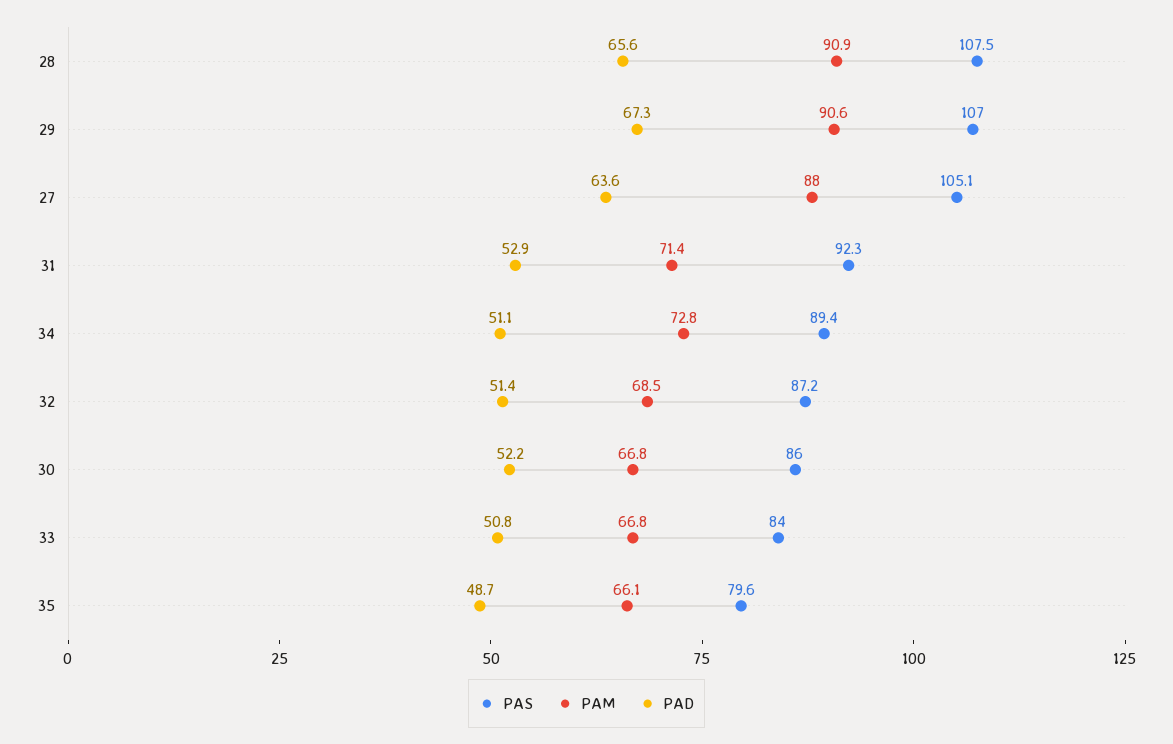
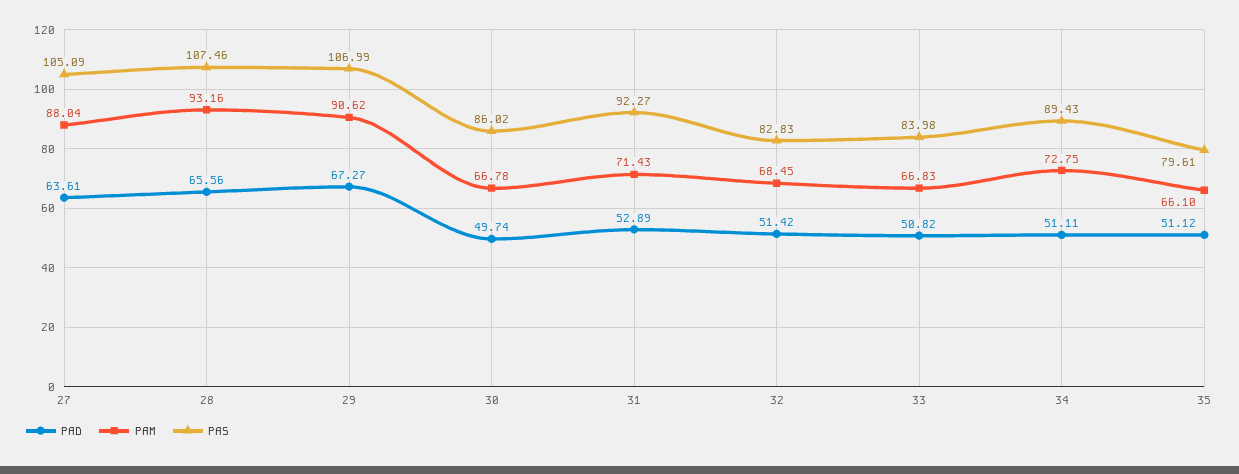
PAM, 28: 90.9 -> 93.16
PAS, 32: 87.2 -> 82.83
PAD, 30: 52.2 -> 49.74
PAD, 35: 48.7 -> 51.12

